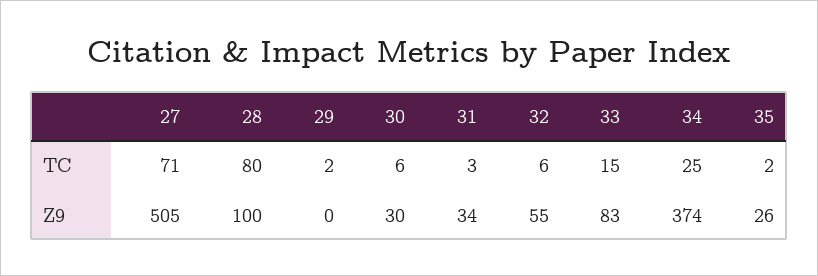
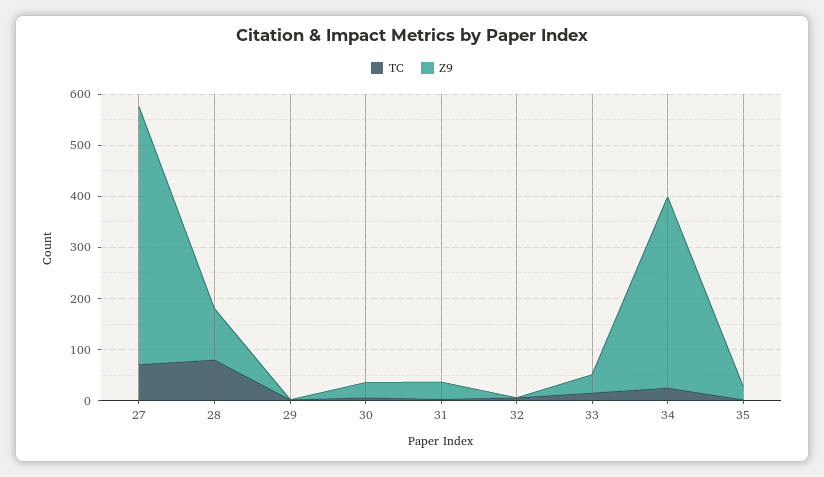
Z9, 32: 55 -> 0
Z9, 33: 83 -> 40

